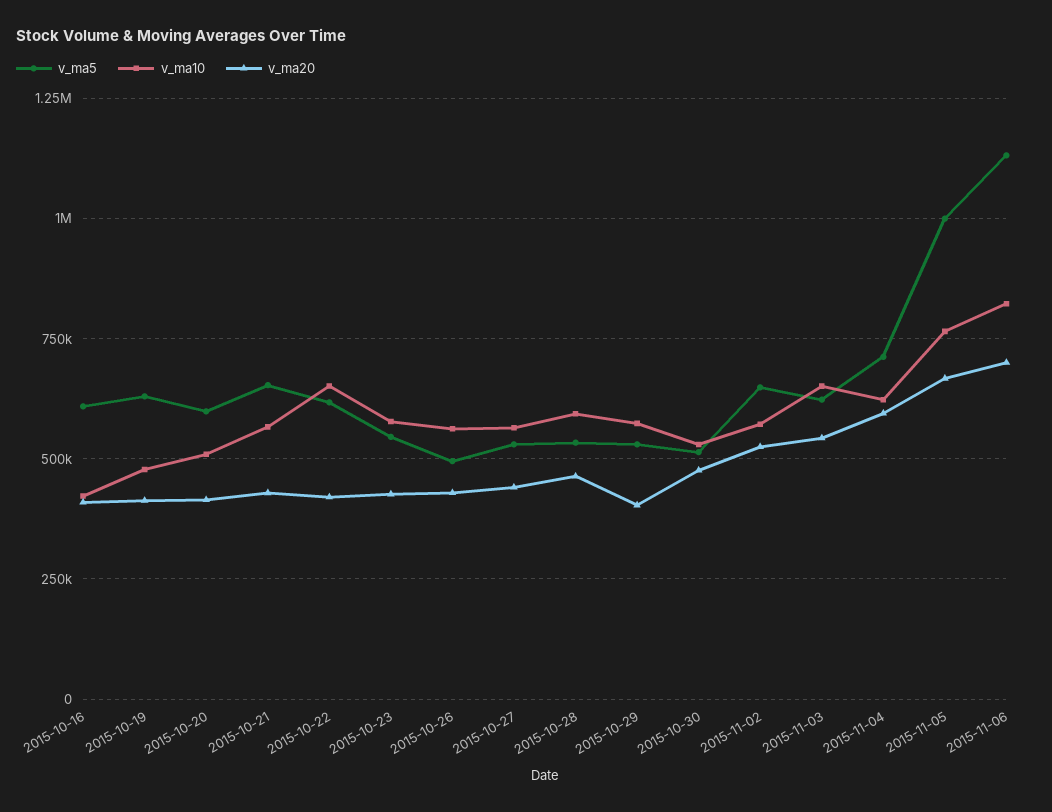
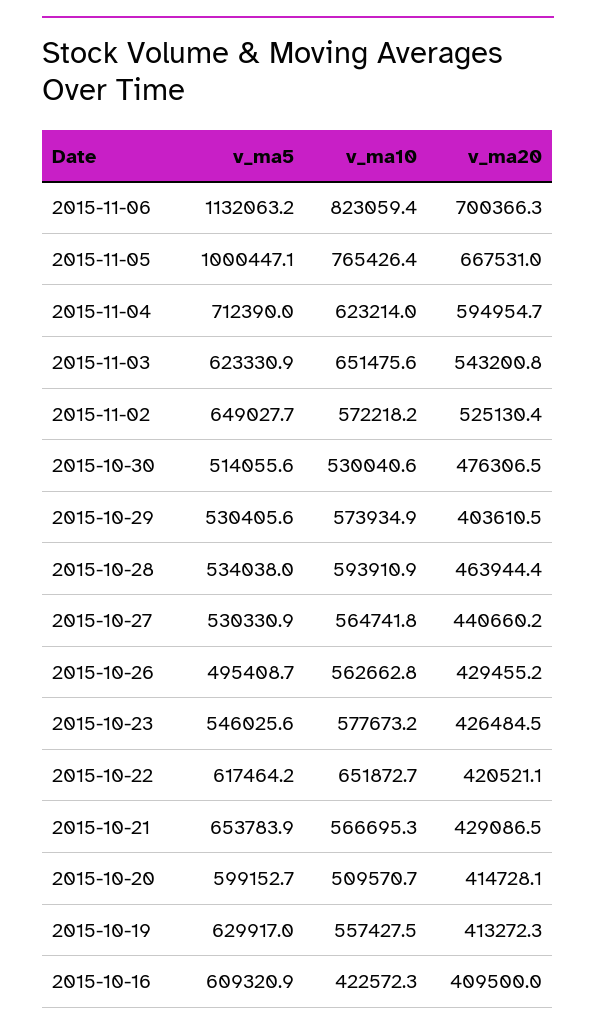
v_ma10, 2015-10-19: 475000 -> 557427.5

